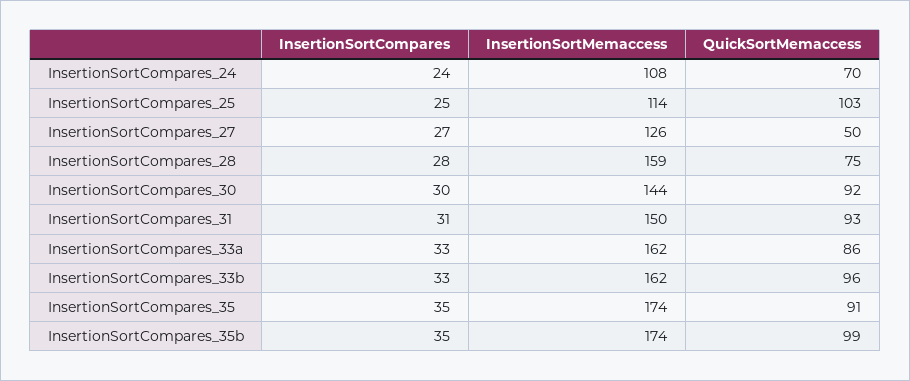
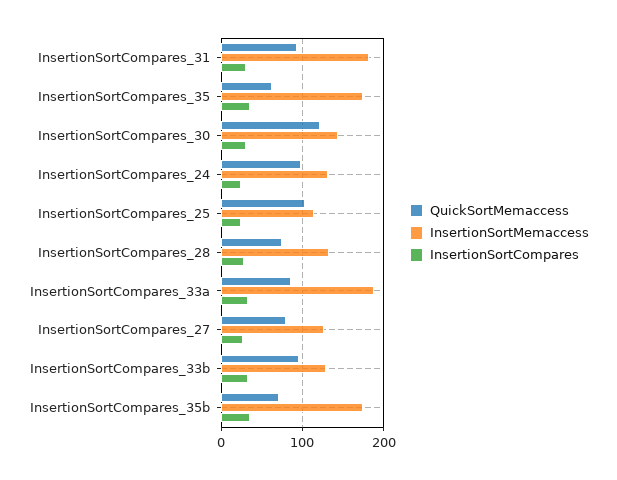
InsertionSortMemaccess, InsertionSortCompares_24: 108 -> 130
QuickSortMemaccess, InsertionSortCompares_24: 70 -> 100
QuickSortMemaccess, InsertionSortCompares_27: 50 -> 80
InsertionSortMemaccess, InsertionSortCompares_28: 159 -> 130
QuickSortMemaccess, InsertionSortCompares_30: 92 -> 120
InsertionSortMemaccess, InsertionSortCompares_31: 150 -> 180
InsertionSortMemaccess, InsertionSortCompares_33a: 162 -> 190
InsertionSortMemaccess, InsertionSortCompares_33b: 162 -> 130
QuickSortMemaccess, InsertionSortCompares_35: 91 -> 60
QuickSortMemaccess, InsertionSortCompares_35b: 99 -> 70

